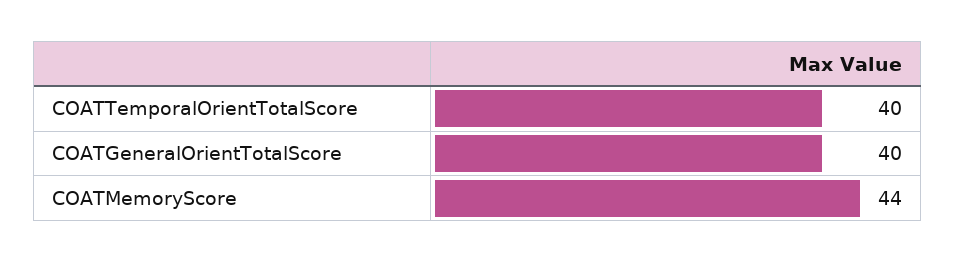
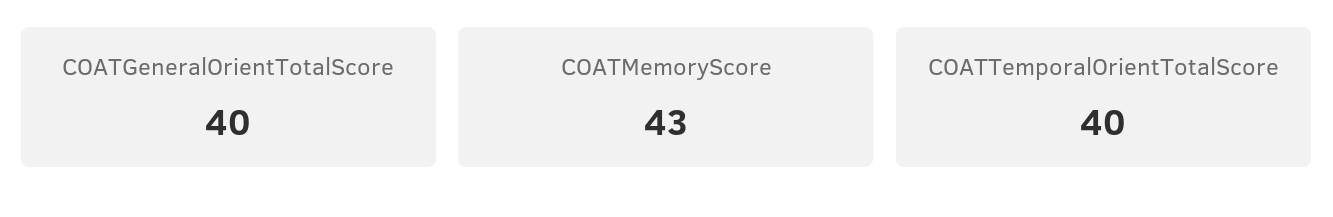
COATMemoryScore: 44 -> 43

